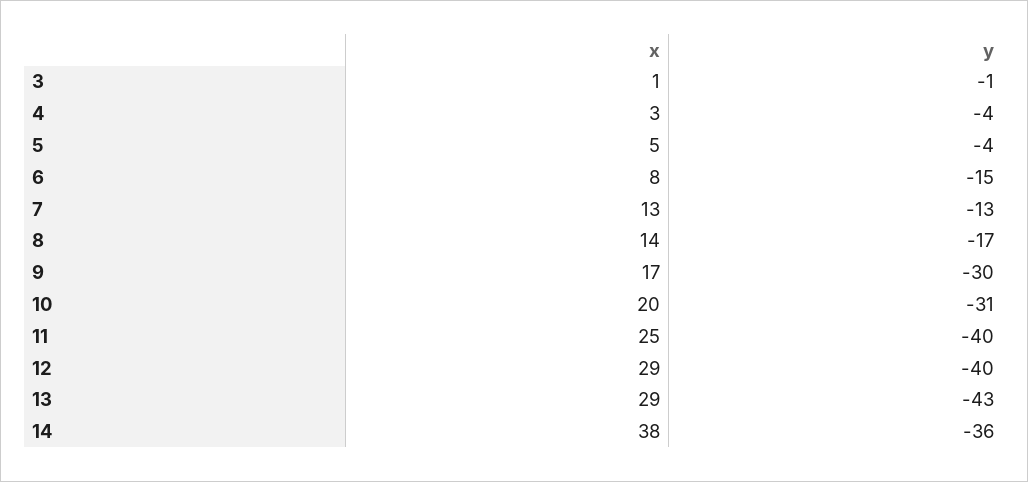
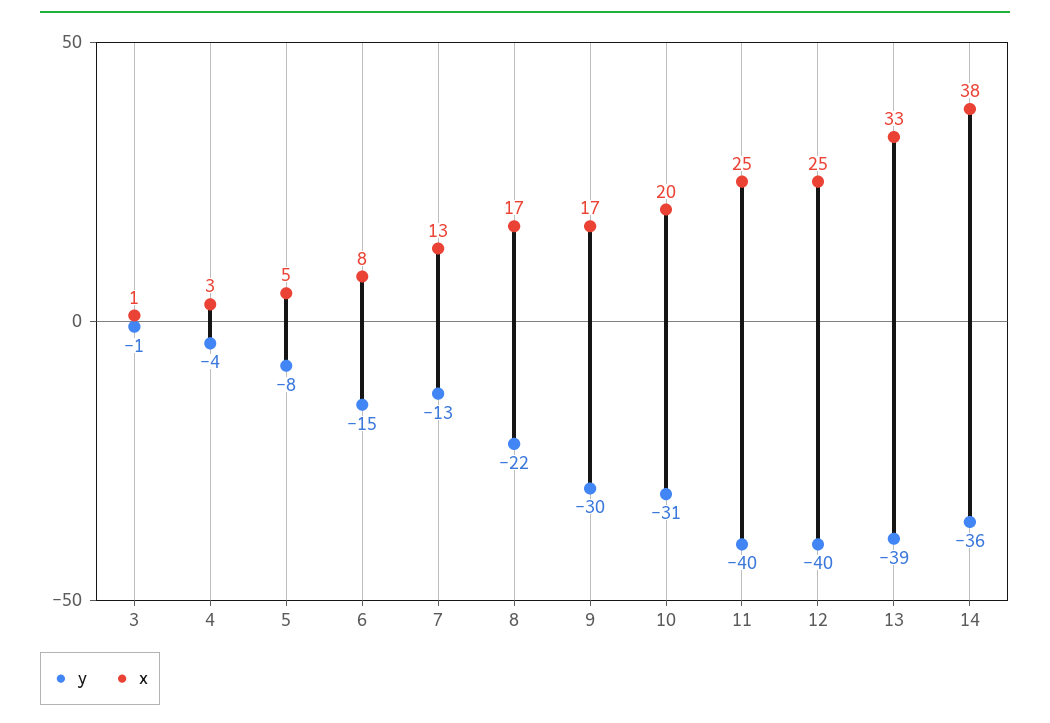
y, 5: -4 -> -8
x, 8: 14 -> 17
y, 8: -17 -> -22
x, 12: 29 -> 25
x, 13: 29 -> 33
y, 13: -43 -> -39

